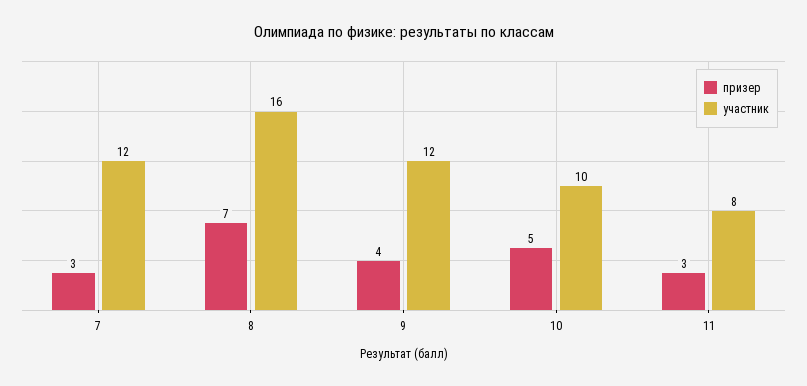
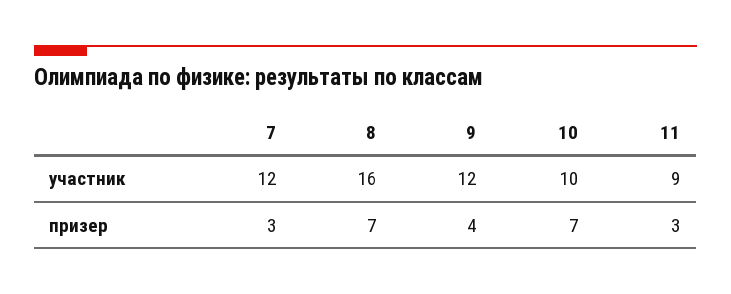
призер, 10: 5 -> 7
участник, 11: 8 -> 9

